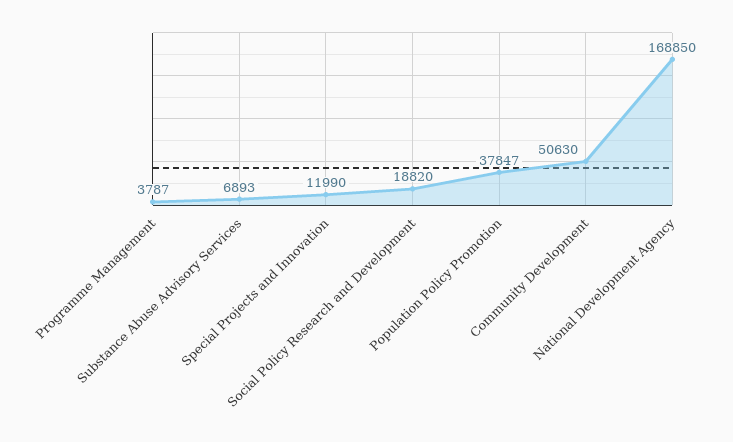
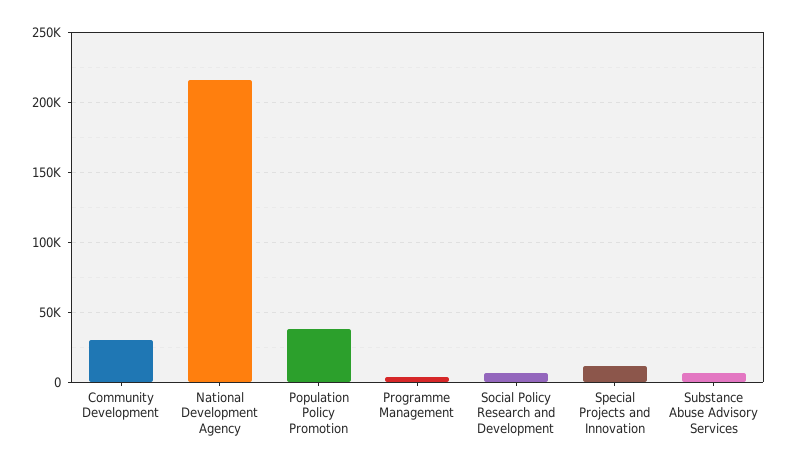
Social Policy Research and Development: 18820 -> 5000
Community Development: 50630 -> 30000
National Development Agency: 168850 -> 215000

